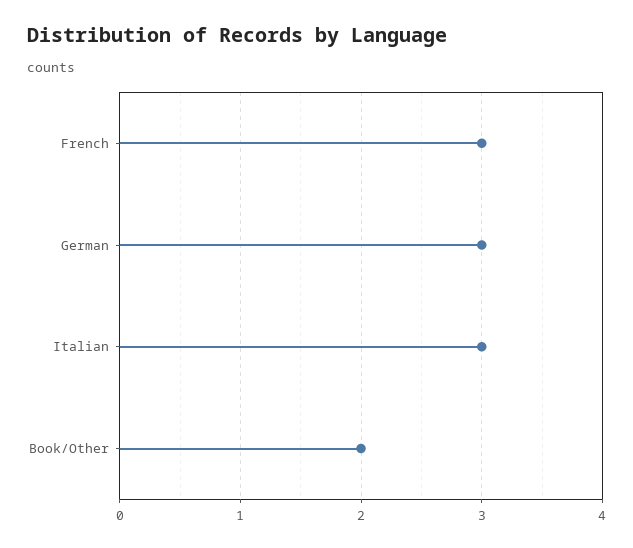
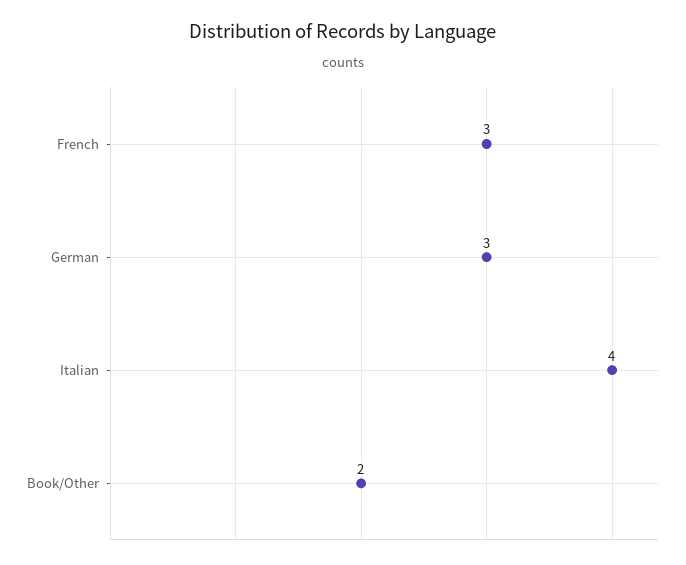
Italian: 3 -> 4

